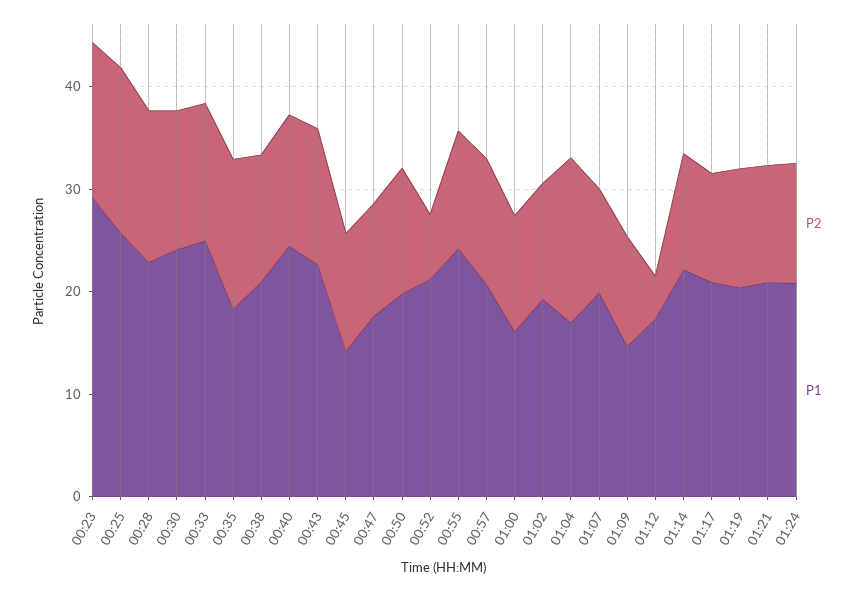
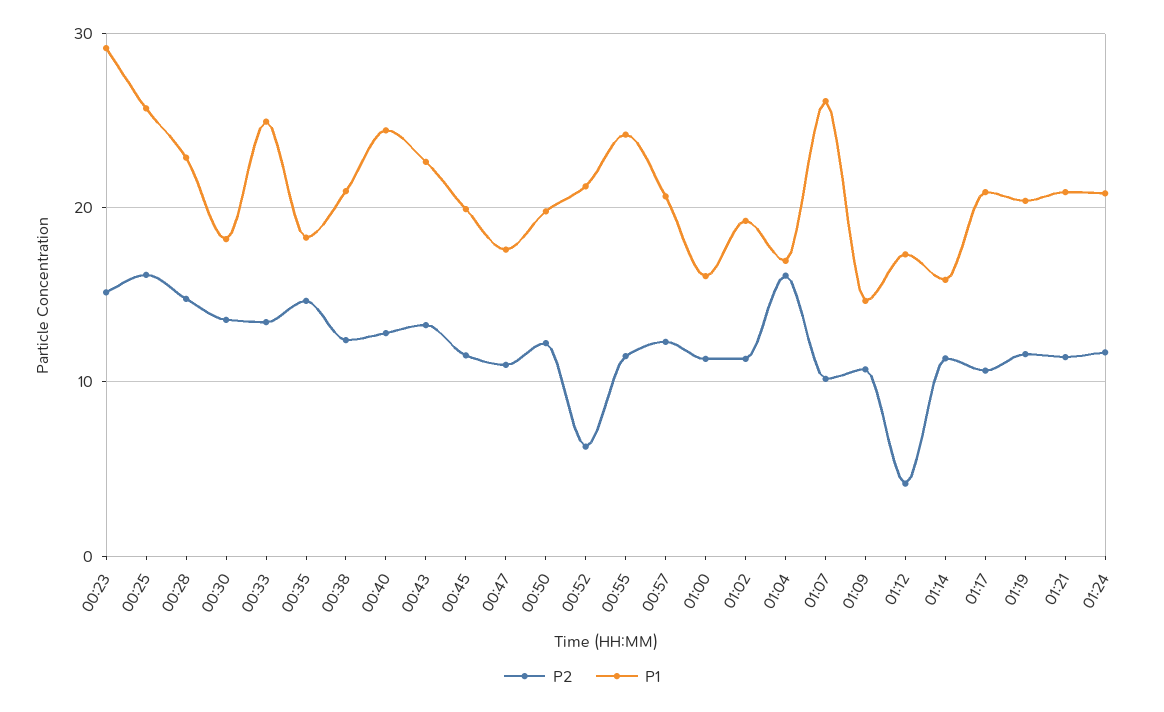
P1, 00:30: 24 -> 18
P1, 00:45: 14 -> 20
P1, 01:07: 20 -> 26
P1, 01:14: 22 -> 16

